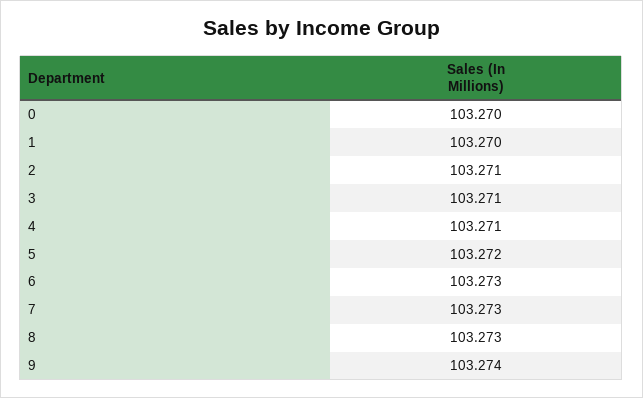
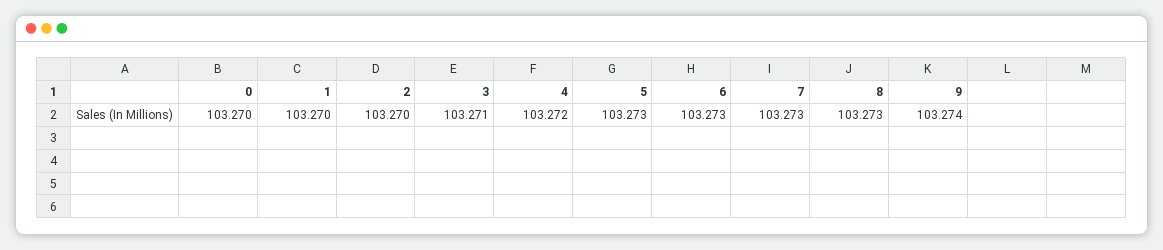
2: 103.271 -> 103.27
4: 103.271 -> 103.272
5: 103.272 -> 103.273

